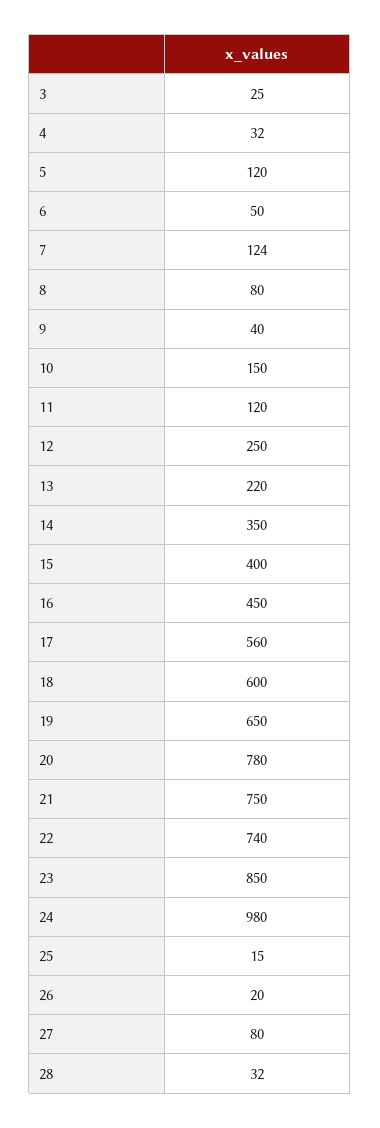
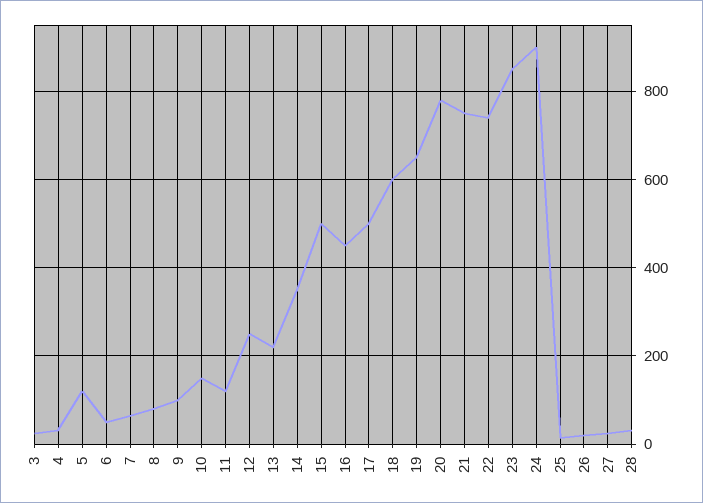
7: 124 -> 60
9: 40 -> 100
15: 400 -> 500
17: 560 -> 500
24: 980 -> 900
27: 80 -> 20

